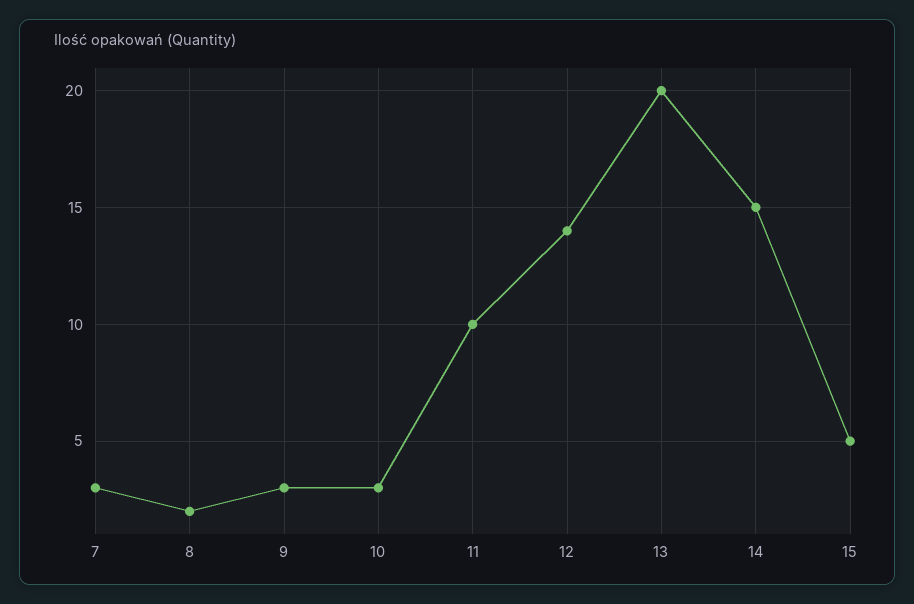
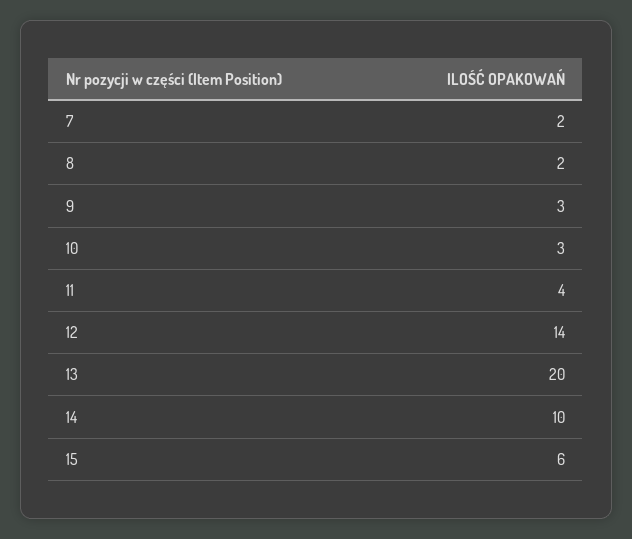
7: 3 -> 2
11: 10 -> 4
14: 15 -> 10
15: 5 -> 6

